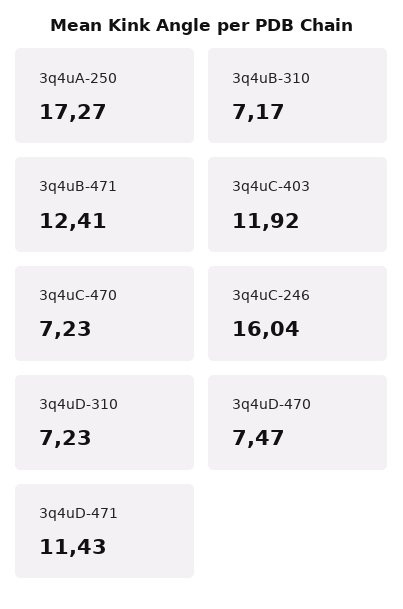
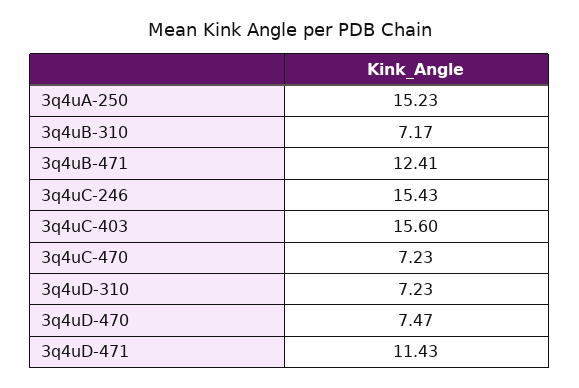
3q4uA-250: 17.27 -> 15.23
3q4uC-403: 11.92 -> 15.6
3q4uC-246: 16.04 -> 15.43

